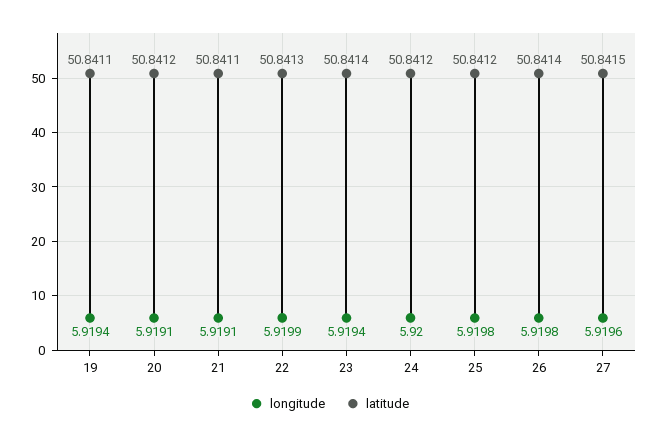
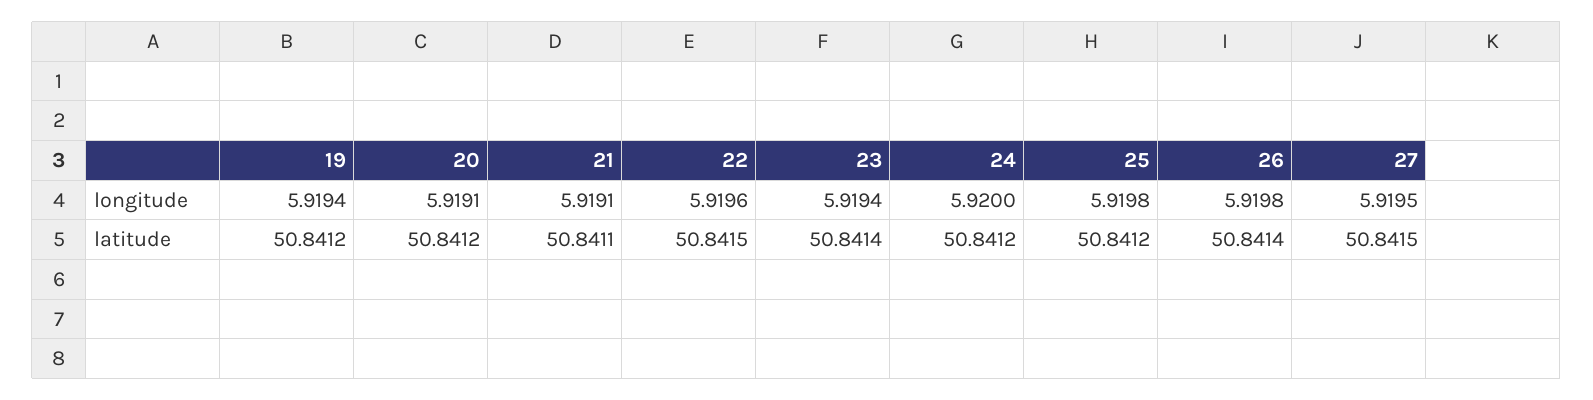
latitude, 19: 50.8411 -> 50.8412
longitude, 22: 5.9199 -> 5.9196
latitude, 22: 50.8413 -> 50.8415
longitude, 27: 5.9196 -> 5.9195

